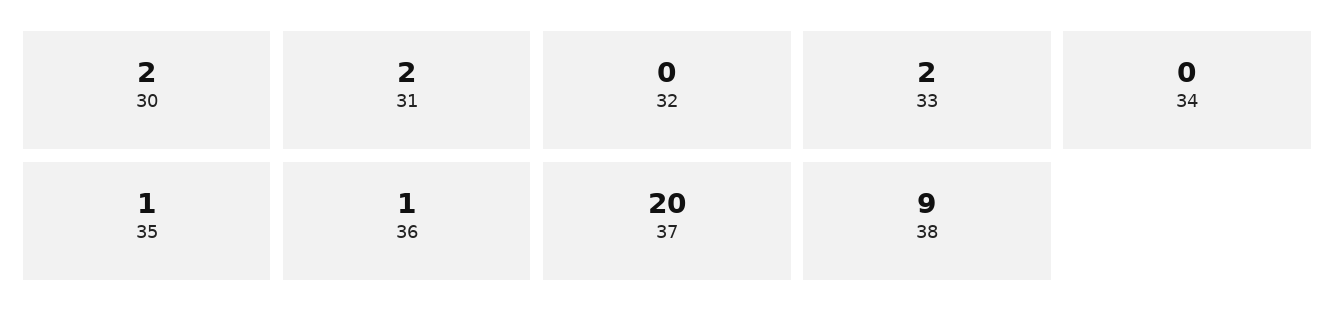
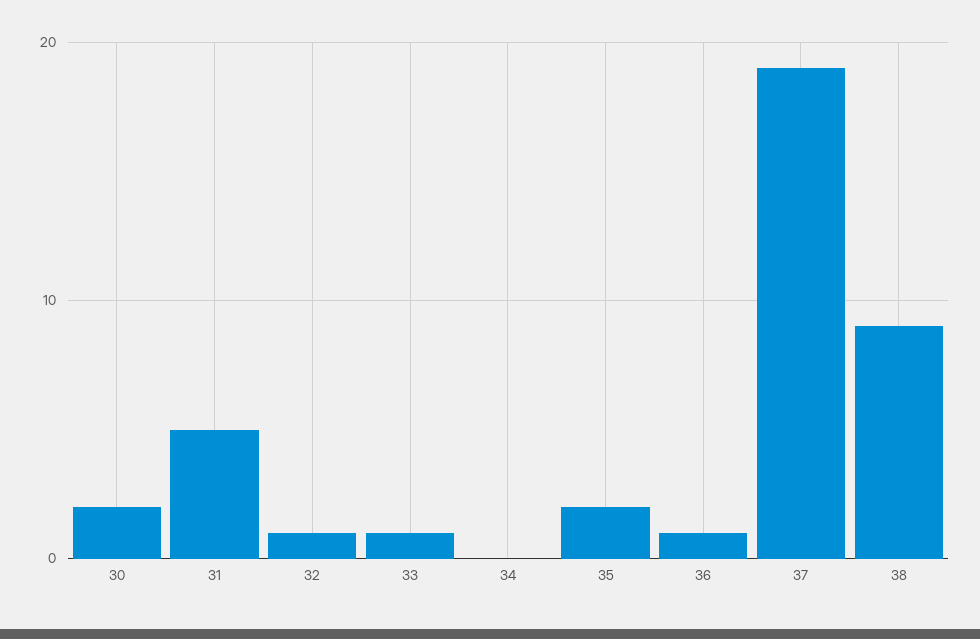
31: 2 -> 5
32: 0 -> 1
33: 2 -> 1
35: 1 -> 2
37: 20 -> 19

